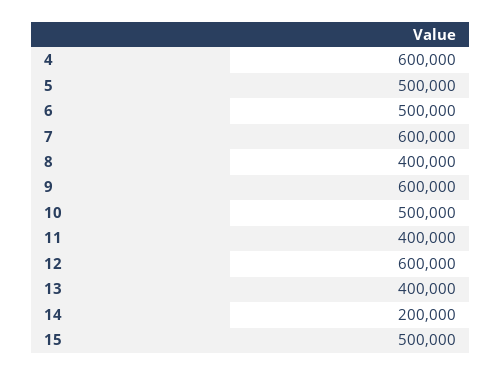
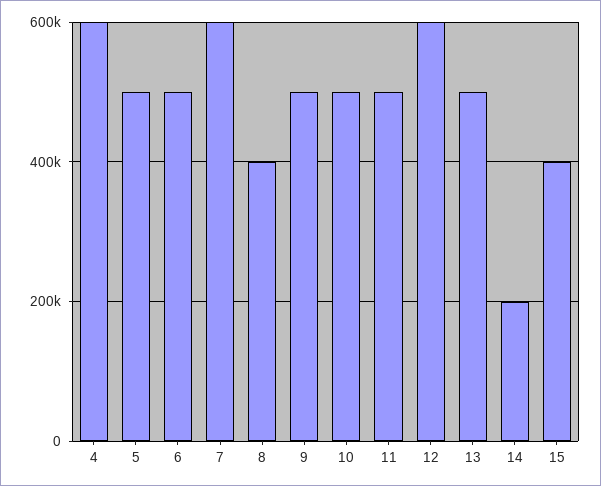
9: 600000 -> 500000
11: 400000 -> 500000
13: 400000 -> 500000
15: 500000 -> 400000

